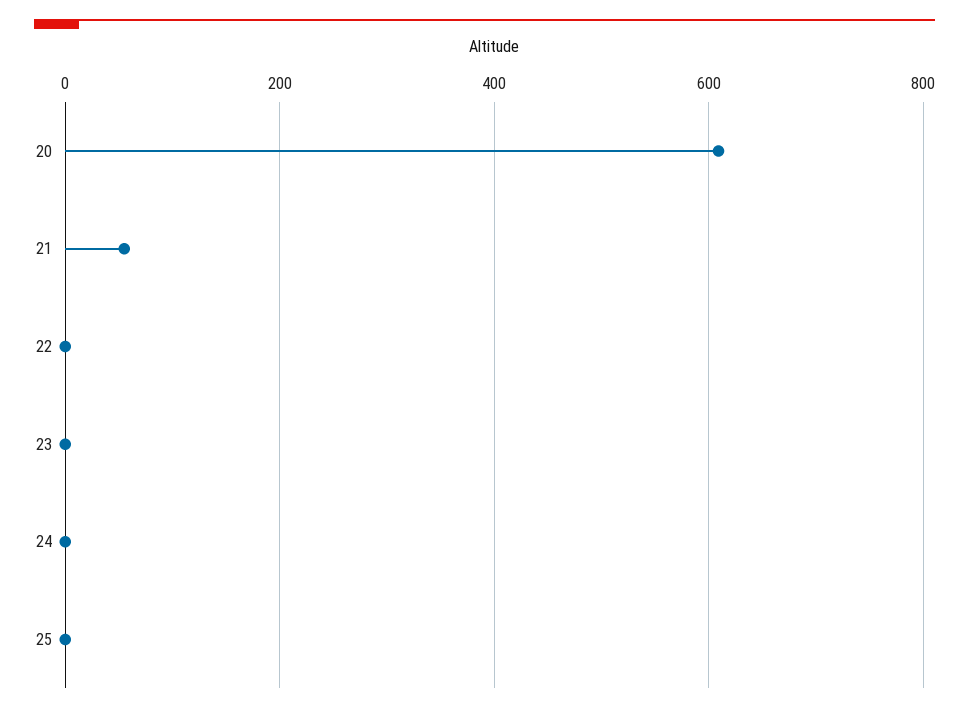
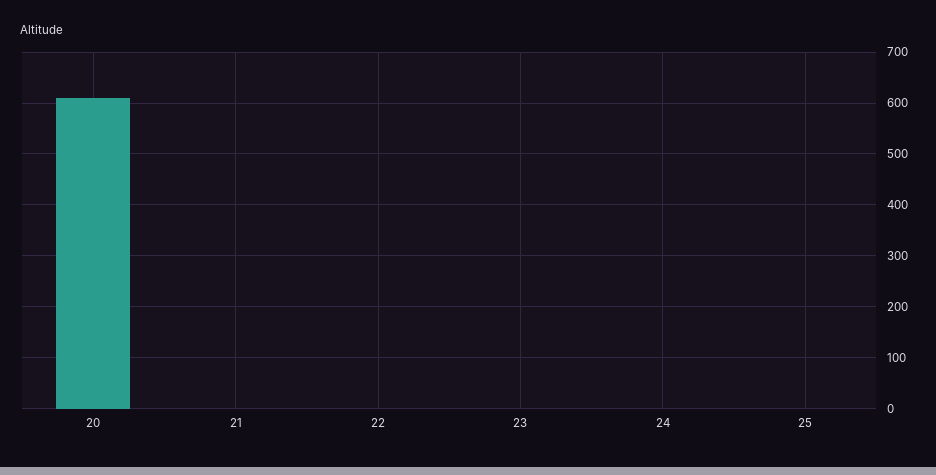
21: 60 -> 0

